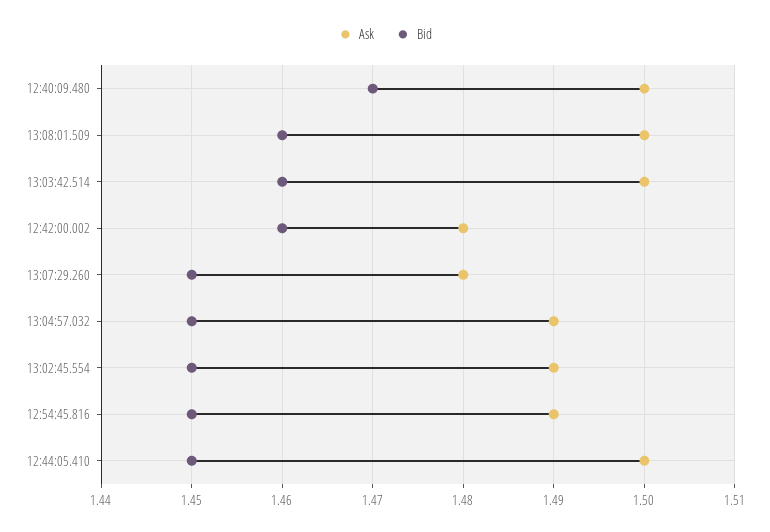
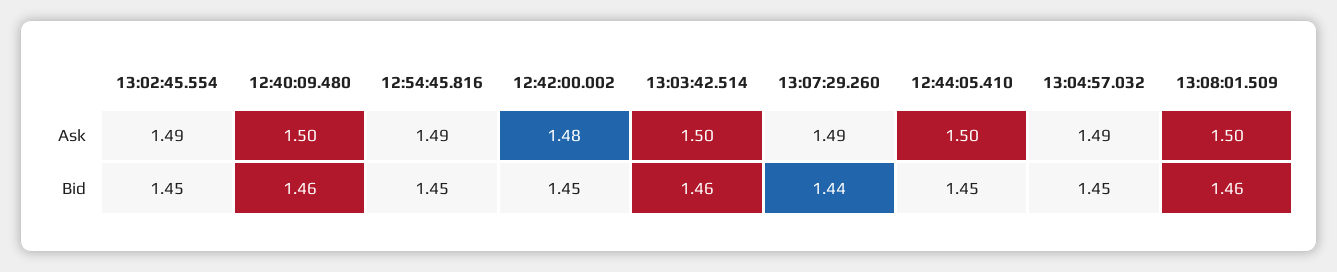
Bid, 12:40:09.480: 1.47 -> 1.46
Bid, 12:42:00.002: 1.46 -> 1.45
Ask, 13:07:29.260: 1.48 -> 1.49
Bid, 13:07:29.260: 1.45 -> 1.44

